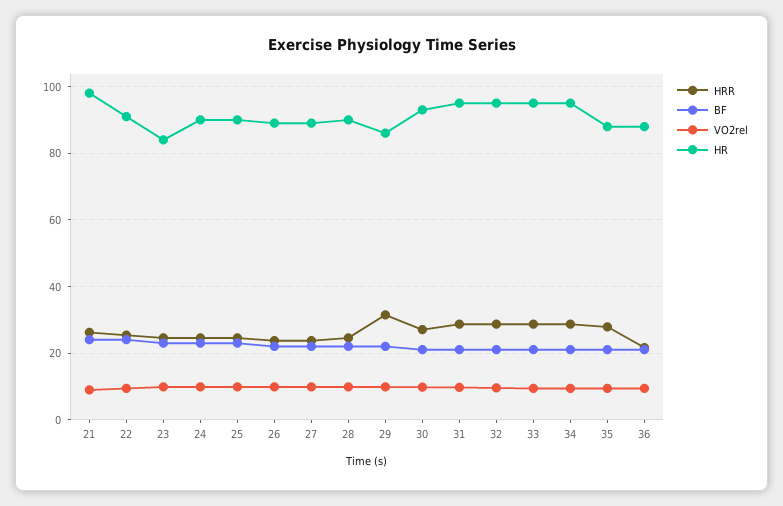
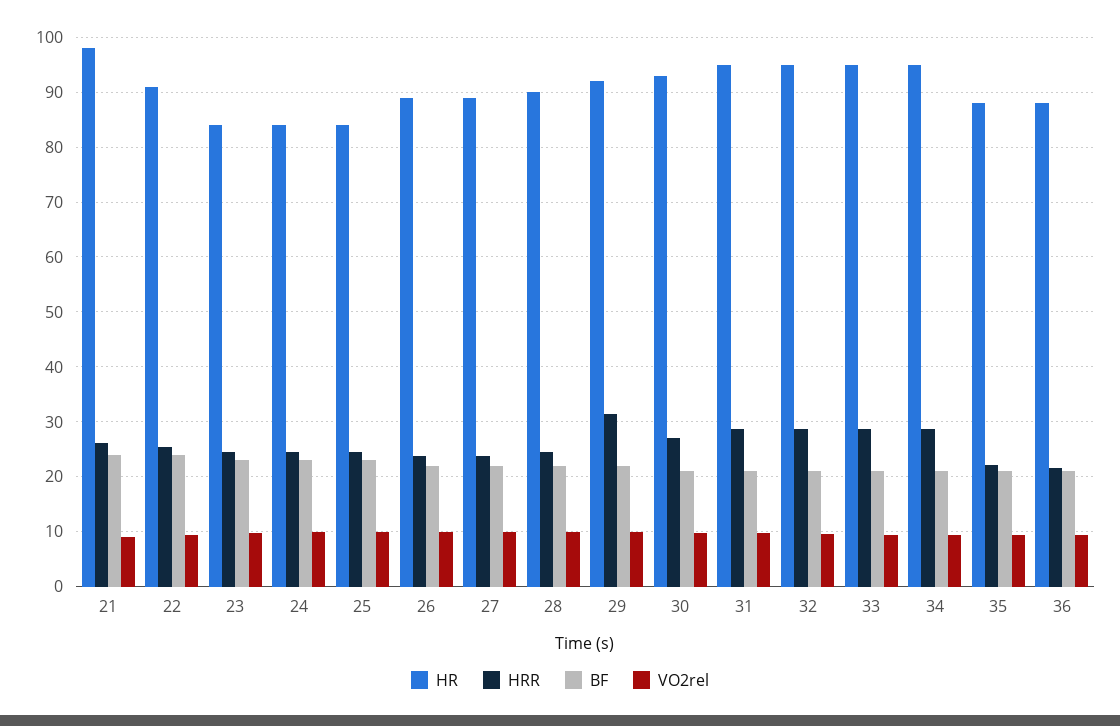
HR, 24: 90 -> 84
HR, 25: 90 -> 84
HR, 29: 86 -> 92
HRR, 35: 28 -> 22

